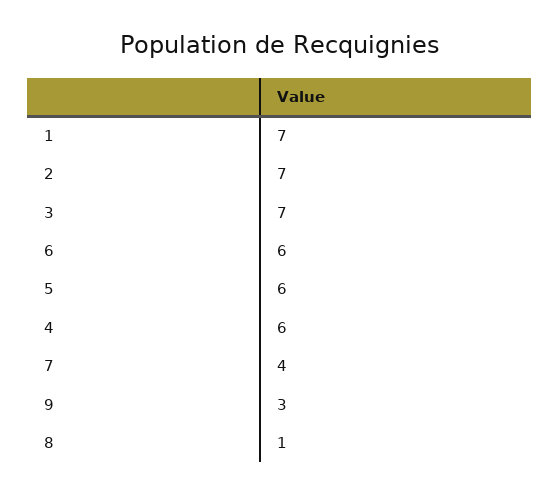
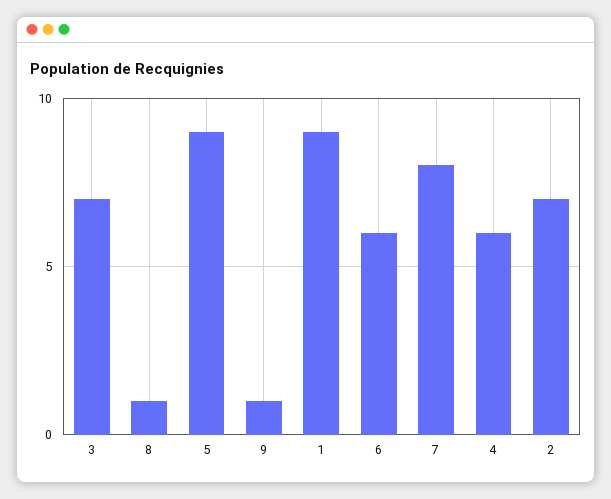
1: 7 -> 9
5: 6 -> 9
7: 4 -> 8
9: 3 -> 1

